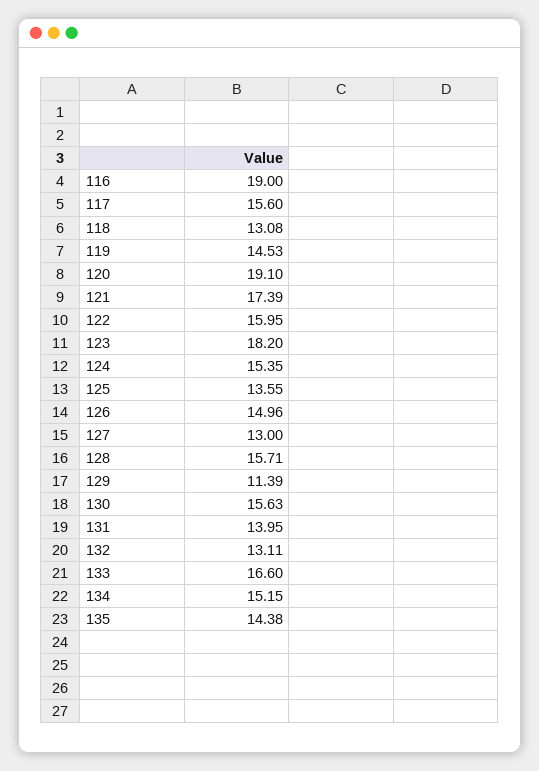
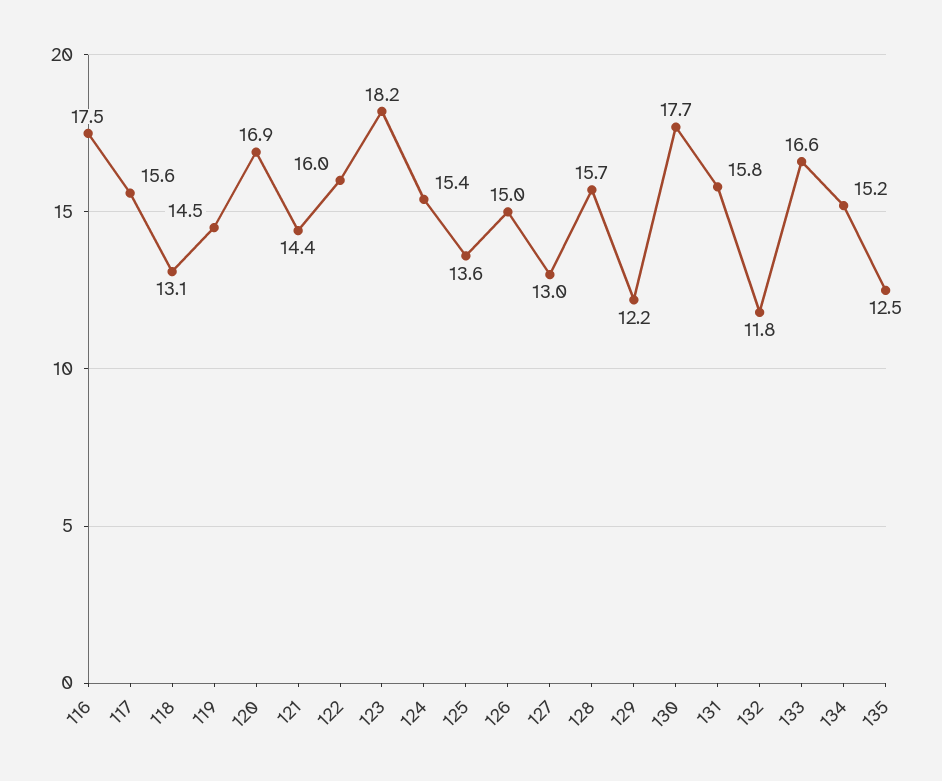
116: 19 -> 17.5
120: 19.1 -> 16.9
121: 17.39 -> 14.4
129: 11.39 -> 12.2
130: 15.63 -> 17.7
131: 13.95 -> 15.8
132: 13.11 -> 11.8
135: 14.38 -> 12.5

